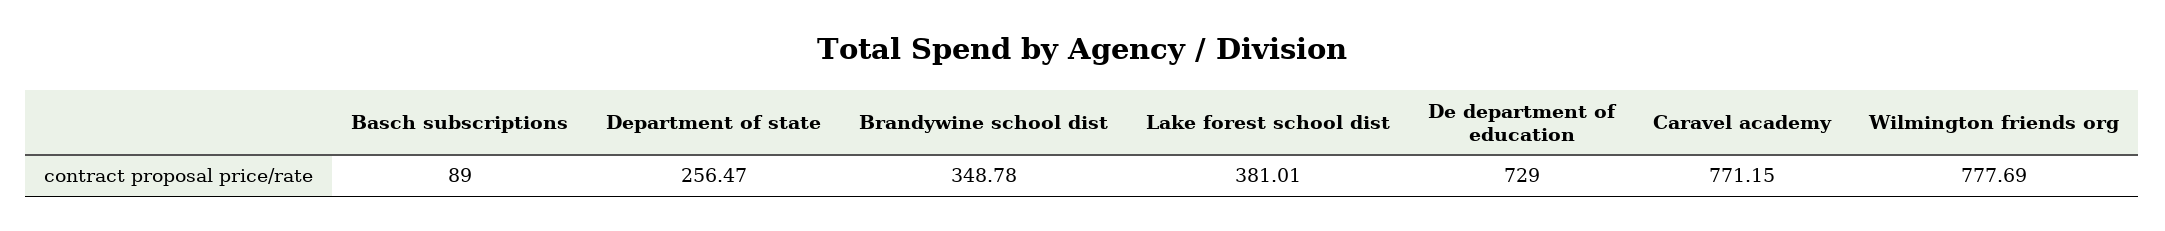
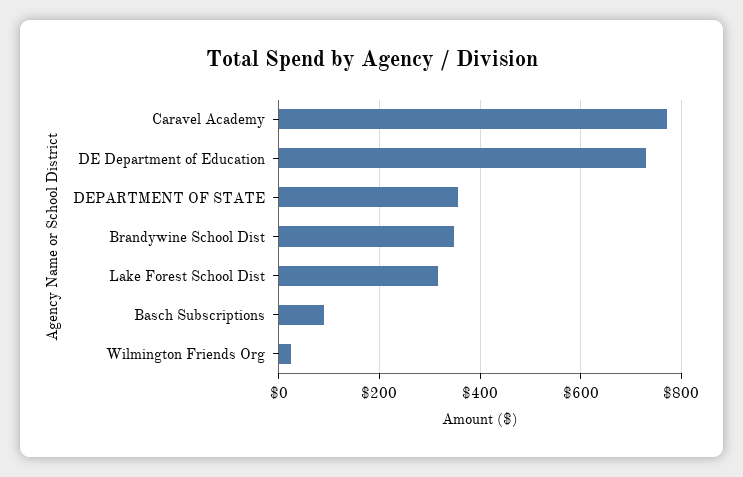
Department of state: 256.47 -> 360
Lake forest school dist: 381.01 -> 320
Wilmington friends org: 777.69 -> 20

